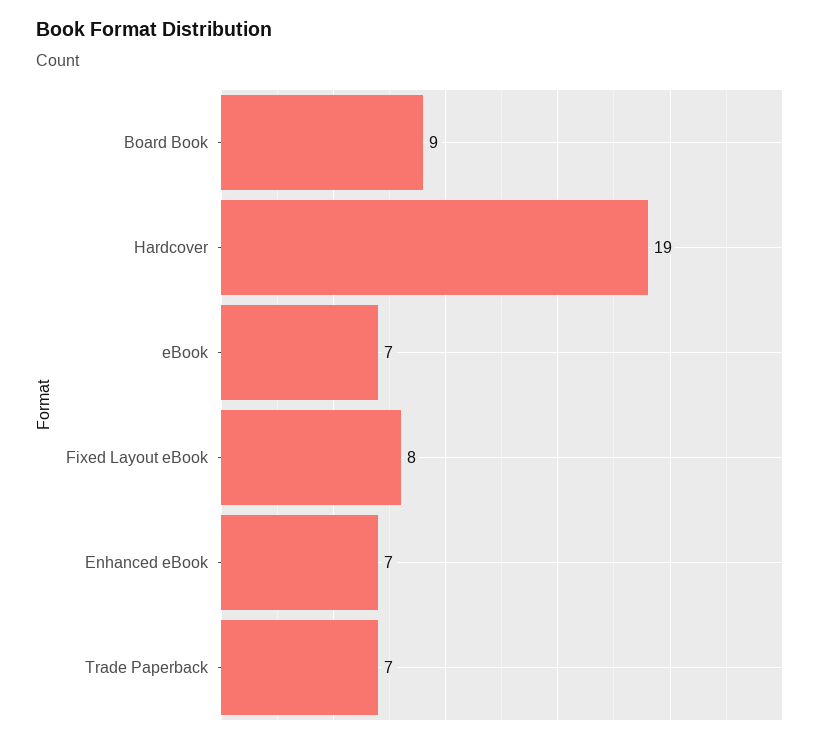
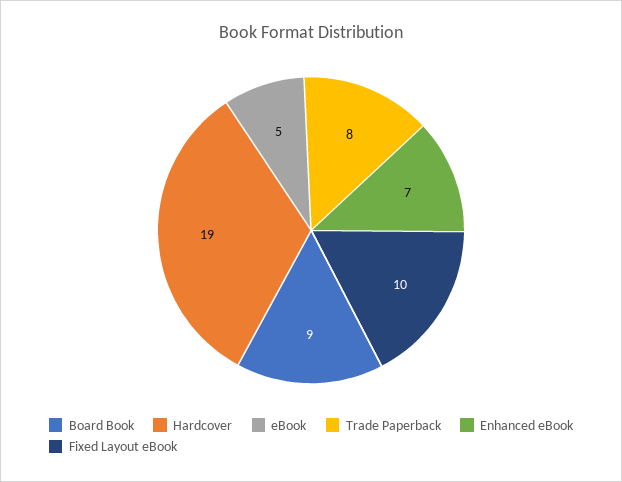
eBook: 7 -> 5
Fixed Layout eBook: 8 -> 10
Trade Paperback: 7 -> 8

